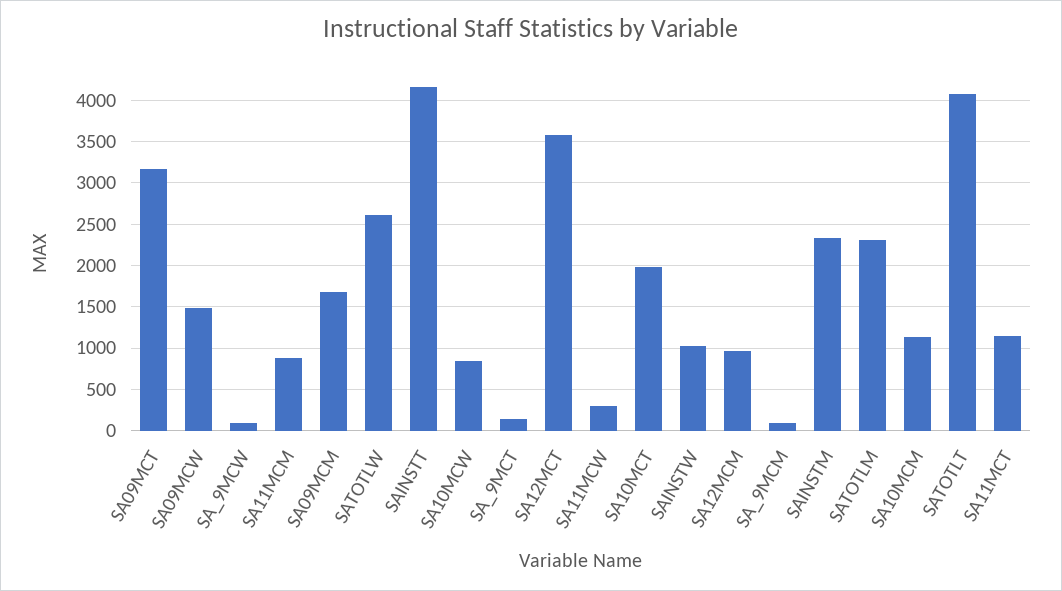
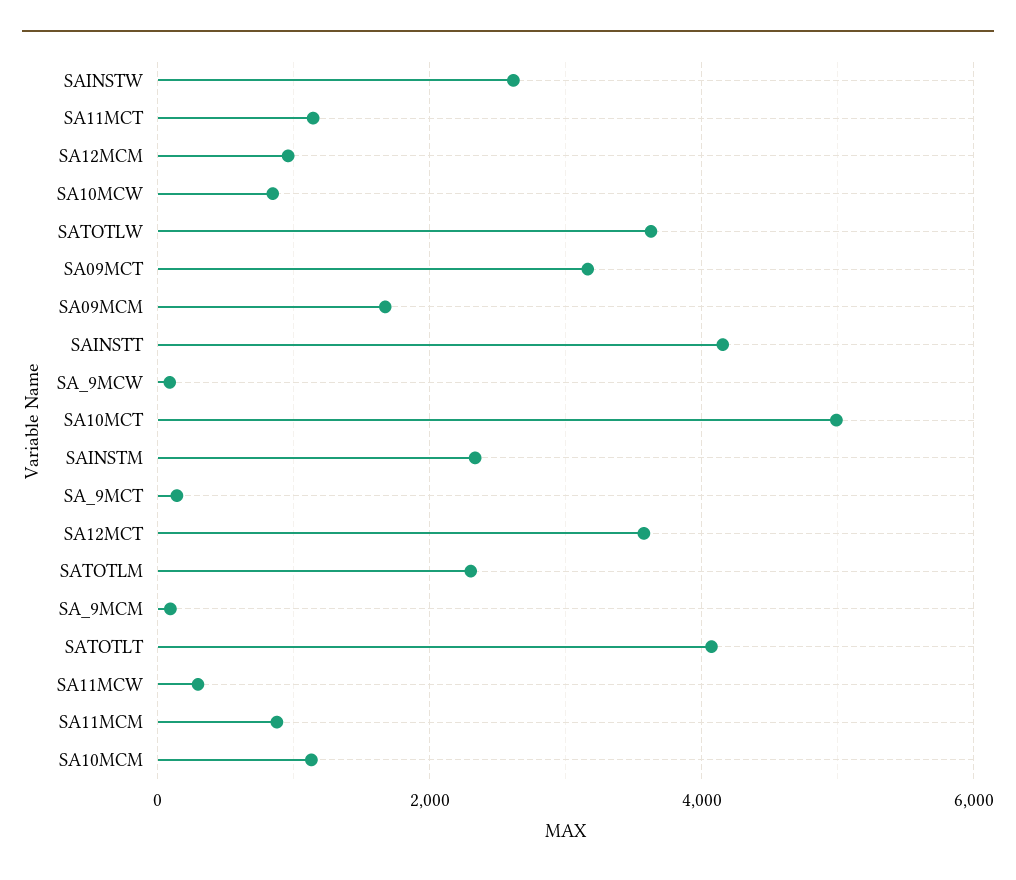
SA09MCW: 1500 -> none
SATOTLW: 2600 -> 3600
SA10MCT: 2000 -> 5000
SAINSTW: 1000 -> 2600

